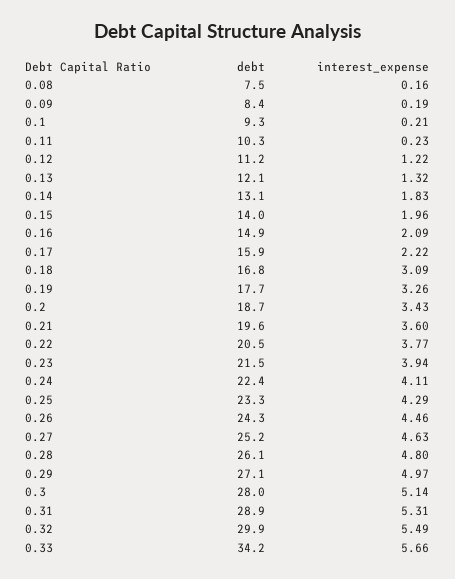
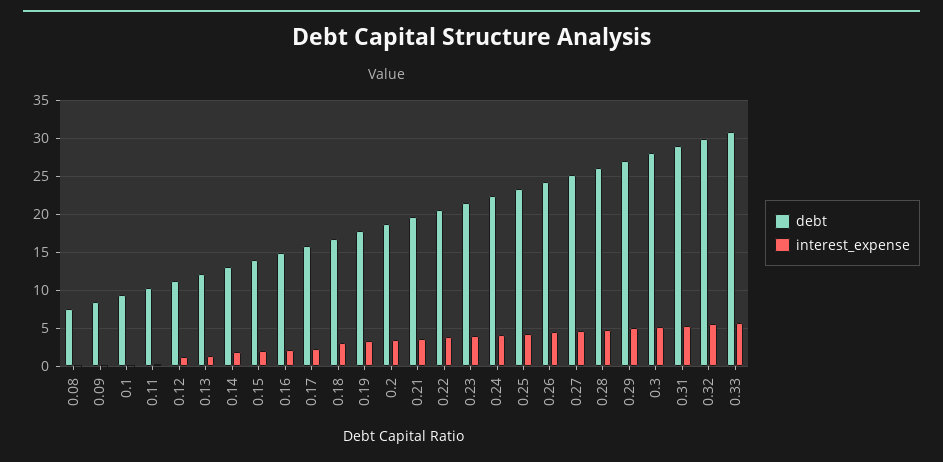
debt, 0.33: 34.2 -> 31

